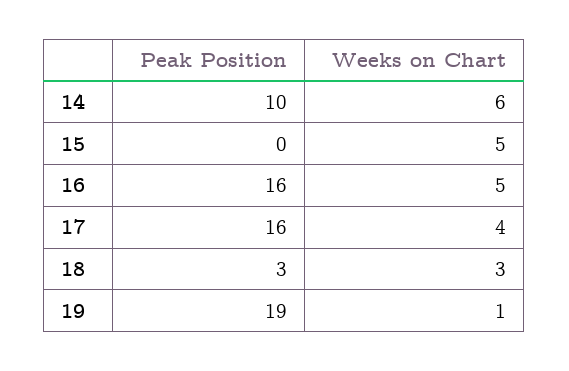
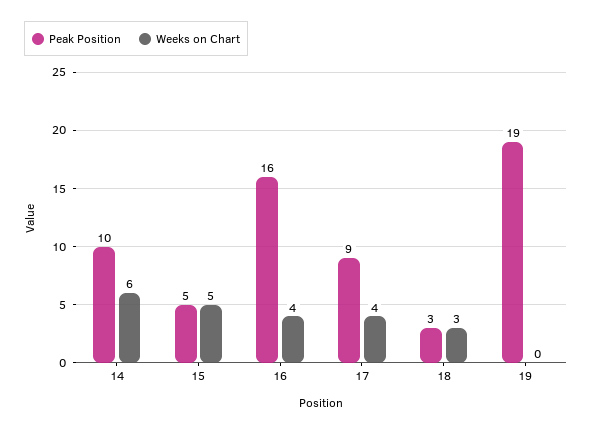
Peak Position, 15: 0 -> 5
Weeks on Chart, 16: 5 -> 4
Peak Position, 17: 16 -> 9
Weeks on Chart, 19: 1 -> 0

